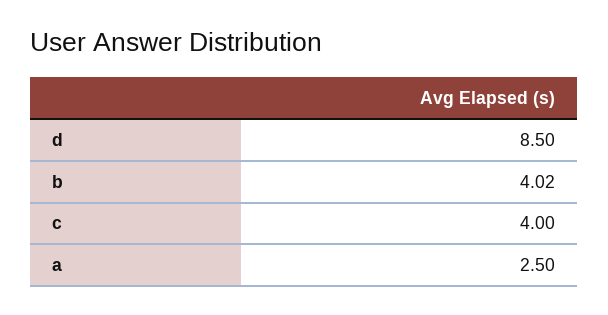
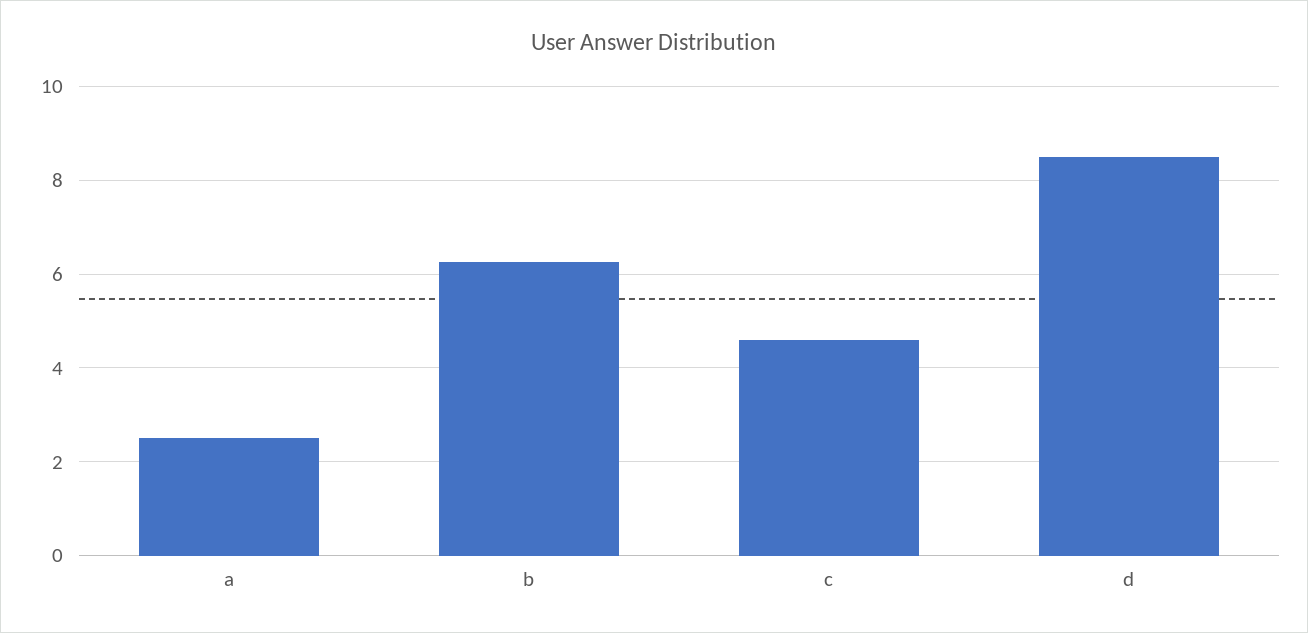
b: 4.02 -> 6.2
c: 4 -> 4.6

